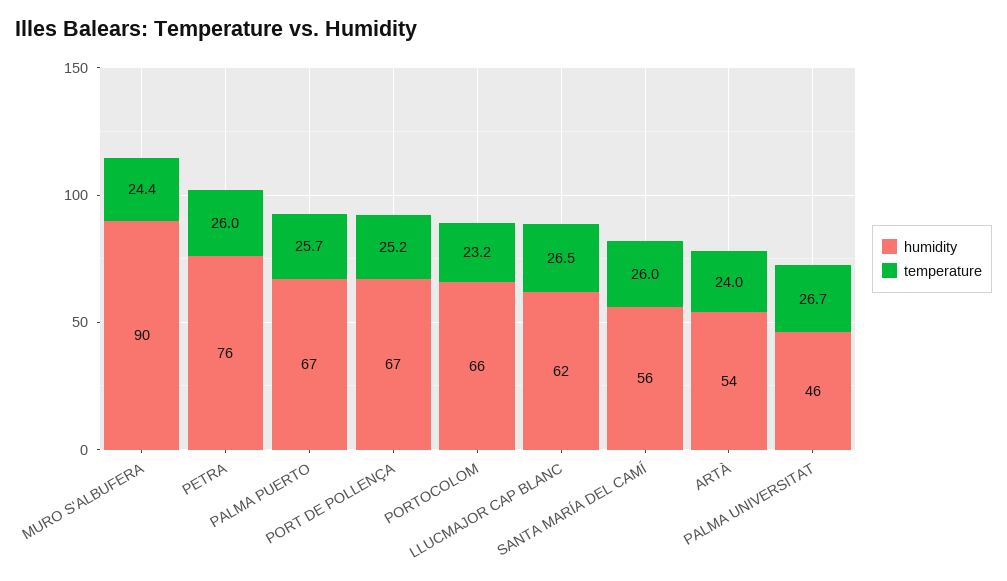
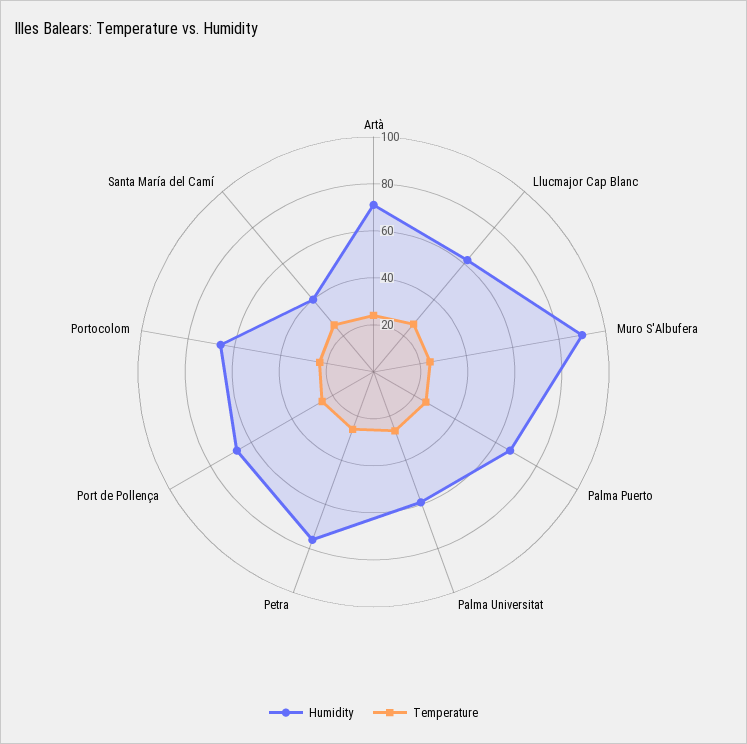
humidity, SANTA MARÍA DEL CAMÍ: 56 -> 40
humidity, ARTÀ: 54 -> 70
humidity, PALMA UNIVERSITAT: 46 -> 60

